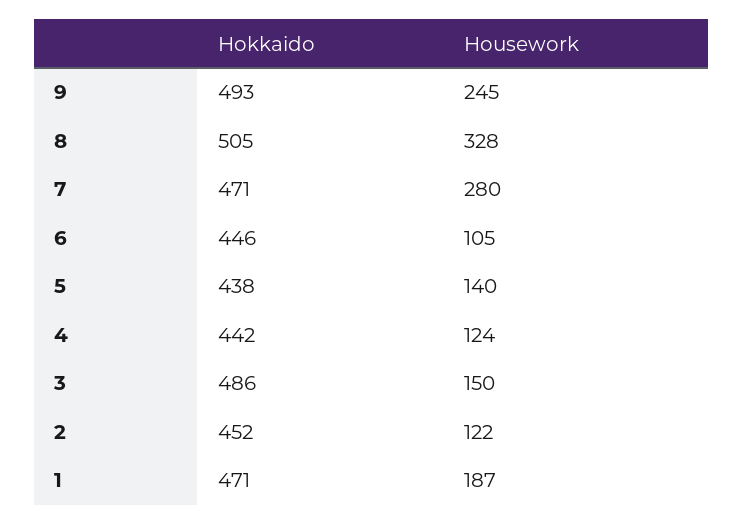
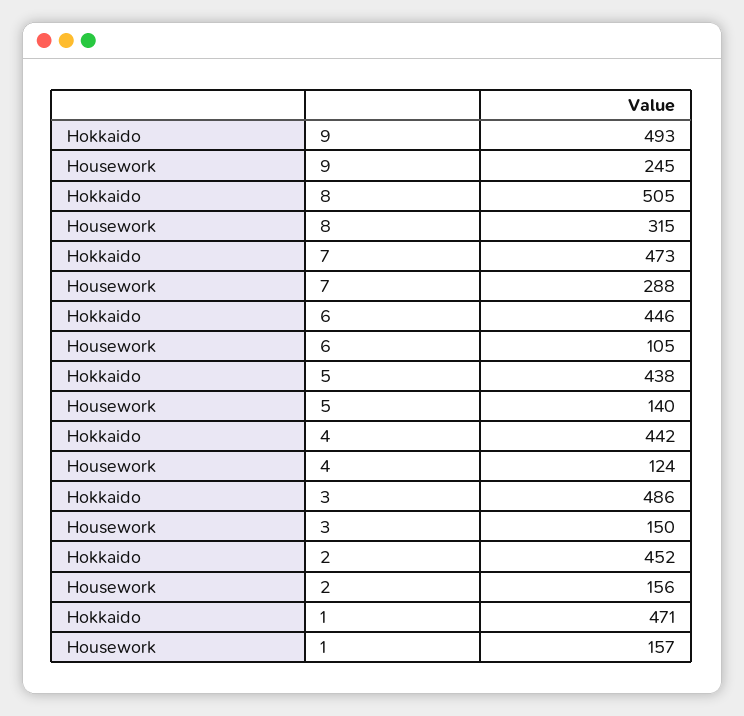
Housework, 8: 328 -> 315
Hokkaido, 7: 471 -> 473
Housework, 7: 280 -> 288
Housework, 2: 122 -> 156
Housework, 1: 187 -> 157

